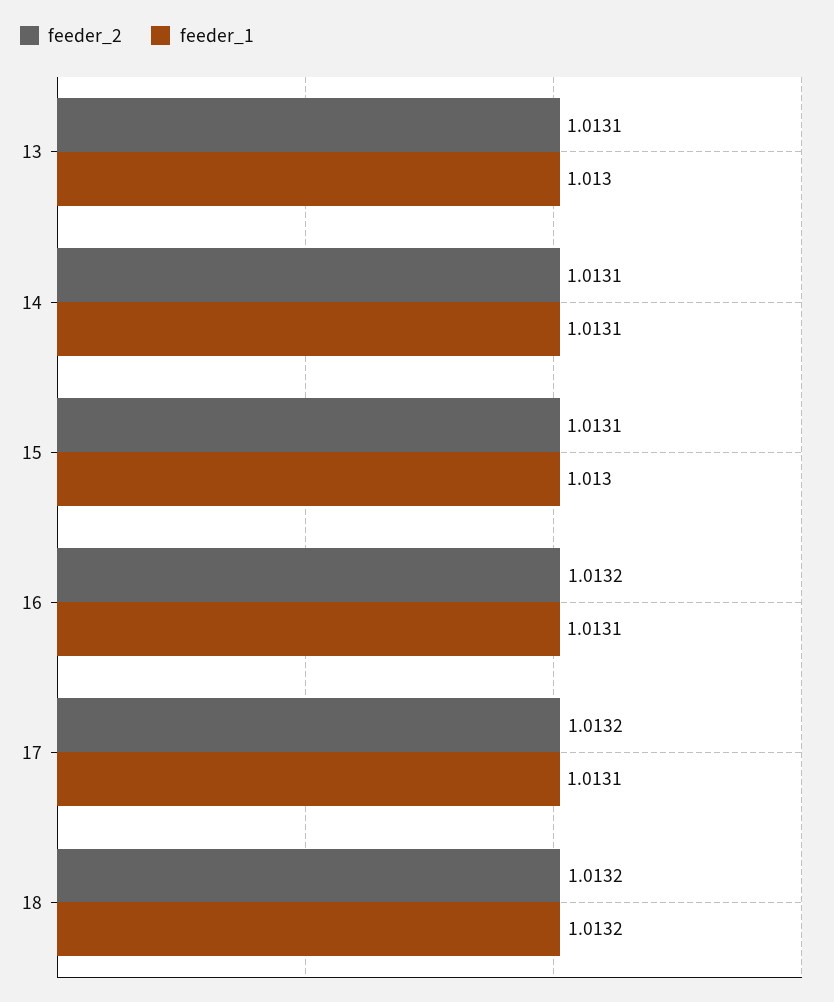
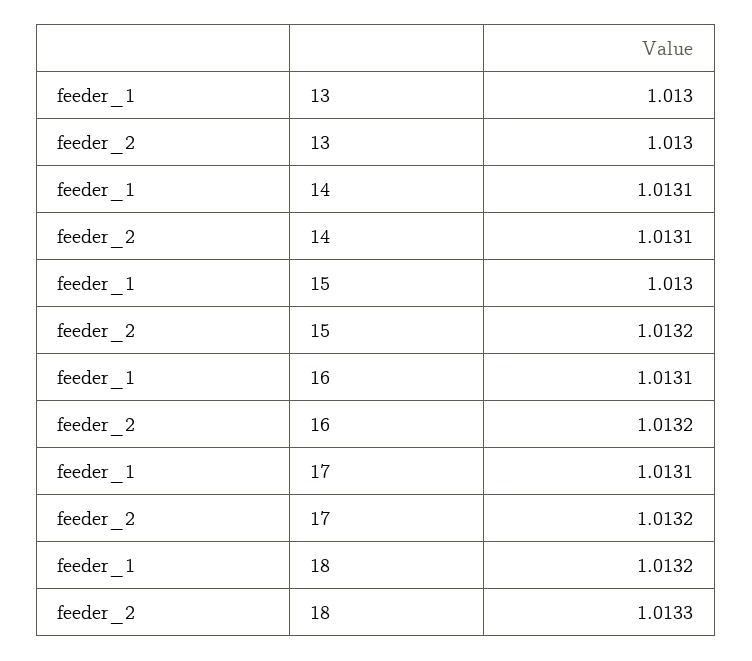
feeder_2, 13: 1.0131 -> 1.013
feeder_2, 15: 1.0131 -> 1.0132
feeder_2, 18: 1.0132 -> 1.0133

